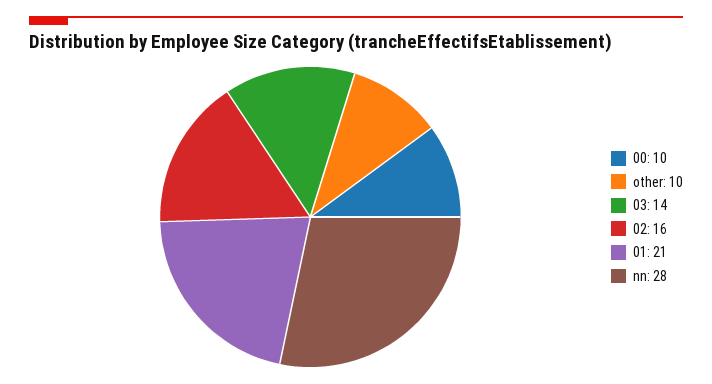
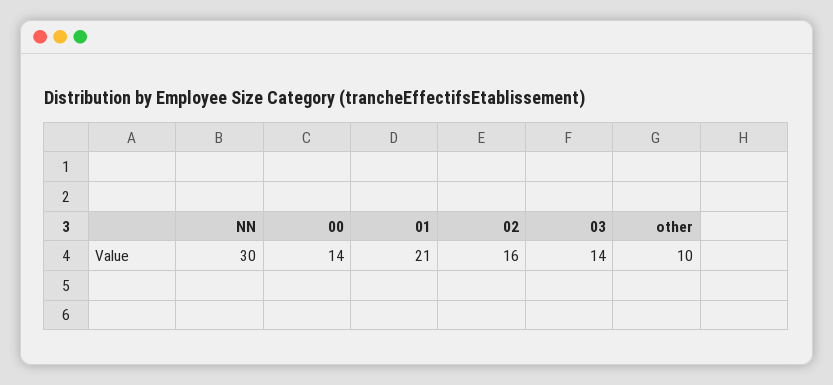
00: 10 -> 14
nn: 28 -> 30

